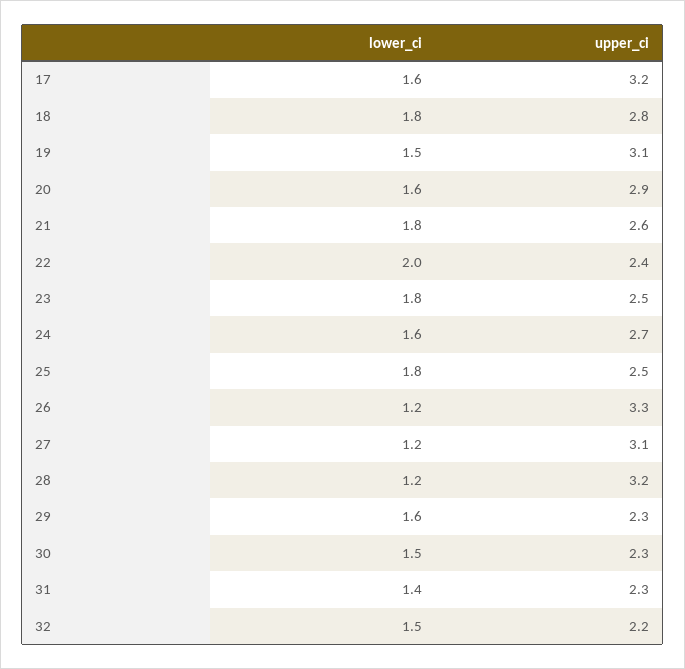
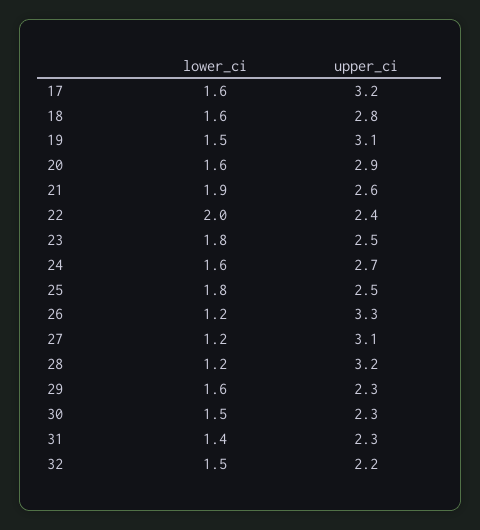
lower_ci, 18: 1.8 -> 1.6
lower_ci, 21: 1.8 -> 1.9

